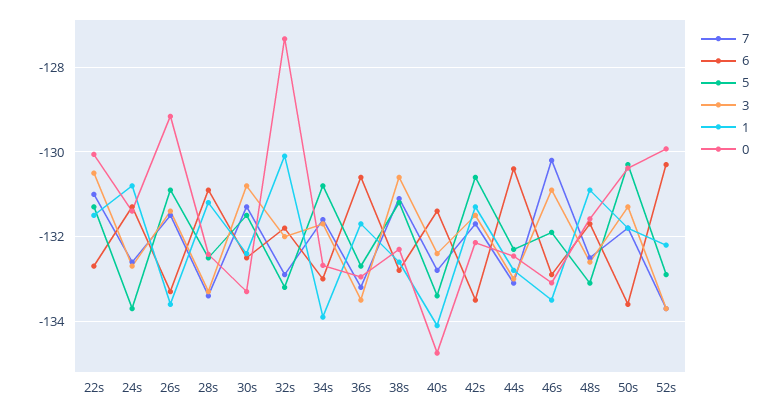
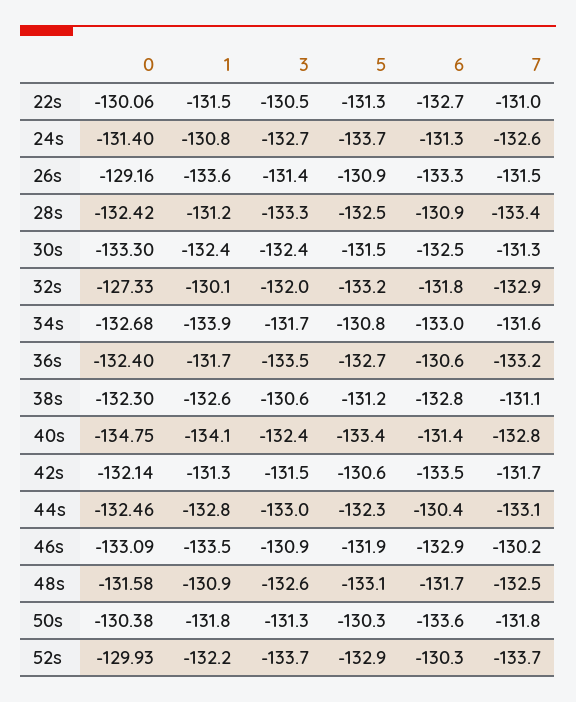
3, 30s: -130.8 -> -132.4
0, 36s: -133 -> -132.4

